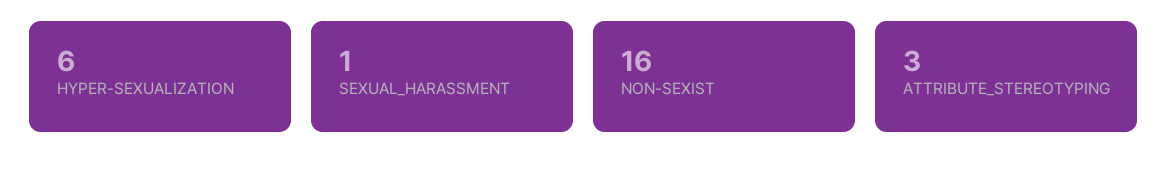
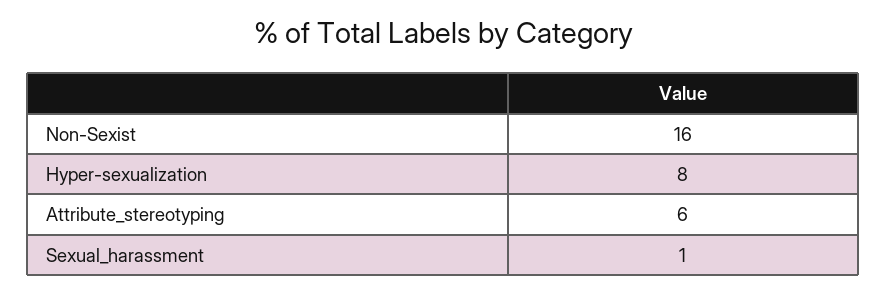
HYPER-SEXUALIZATION: 6 -> 8
ATTRIBUTE_STEREOTYPING: 3 -> 6

